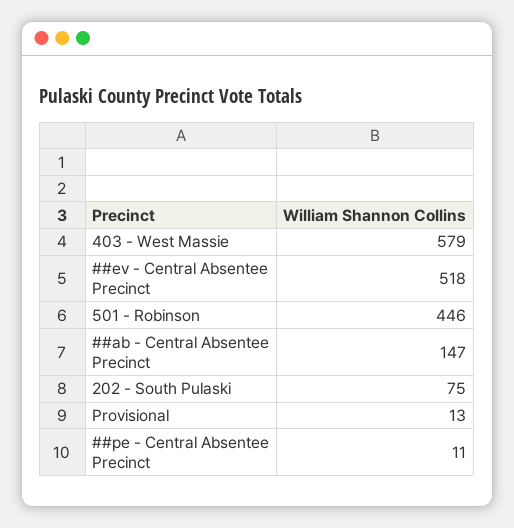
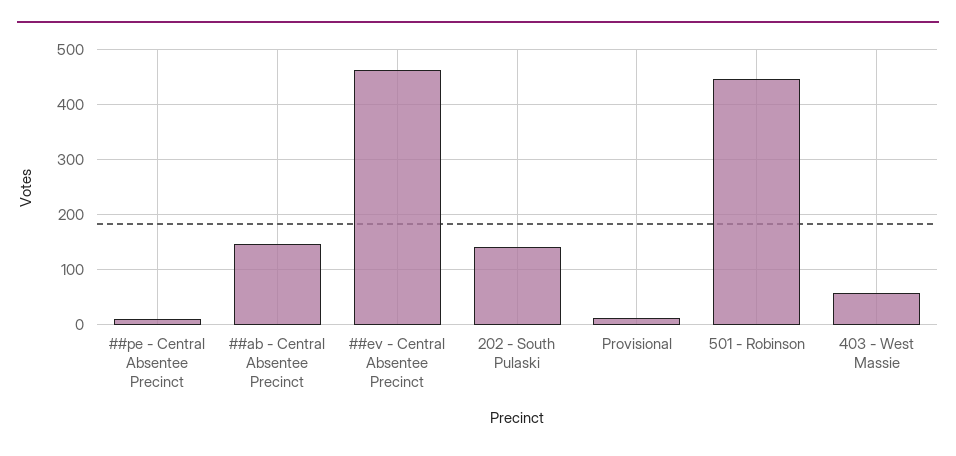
403 - West Massie: 579 -> 60
##ev - Central Absentee Precinct: 518 -> 460
202 - South Pulaski: 75 -> 140

